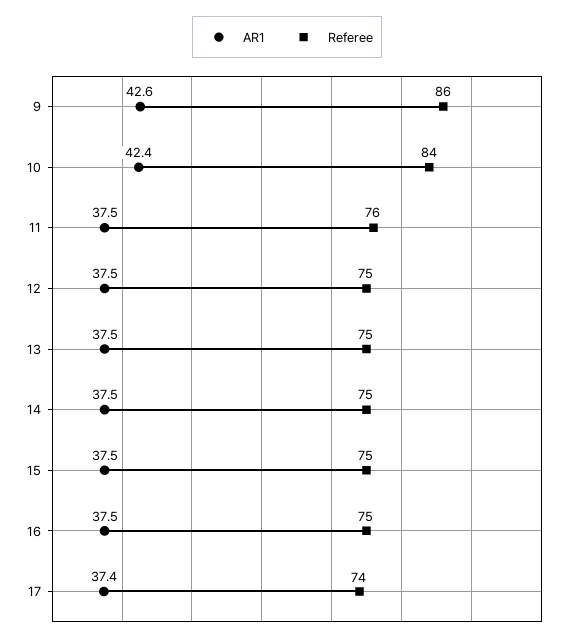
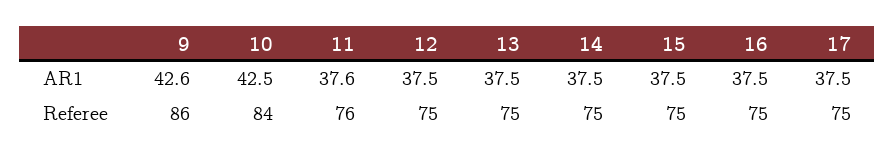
AR1, 10: 42.4 -> 42.5
AR1, 11: 37.5 -> 37.6
AR1, 17: 37.4 -> 37.5
Referee, 17: 74 -> 75

